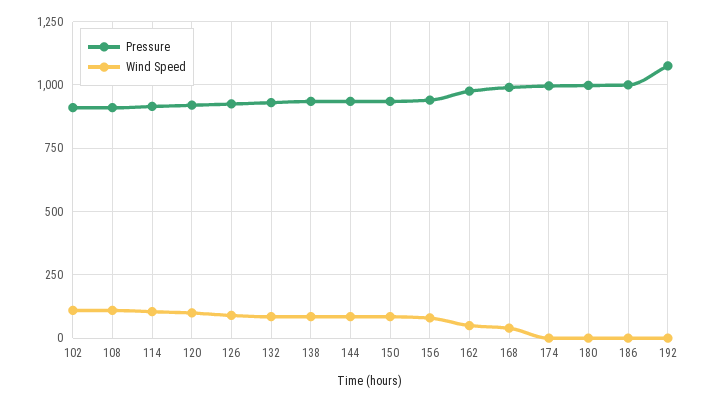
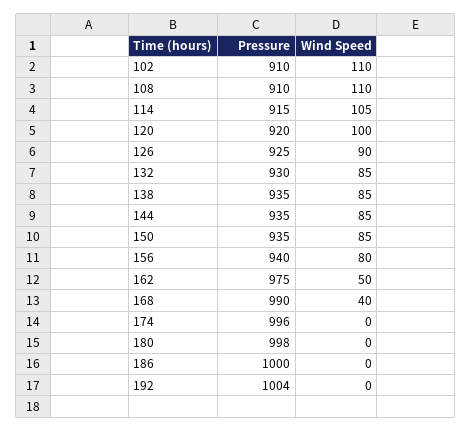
Pressure, 192: 1075 -> 1004

